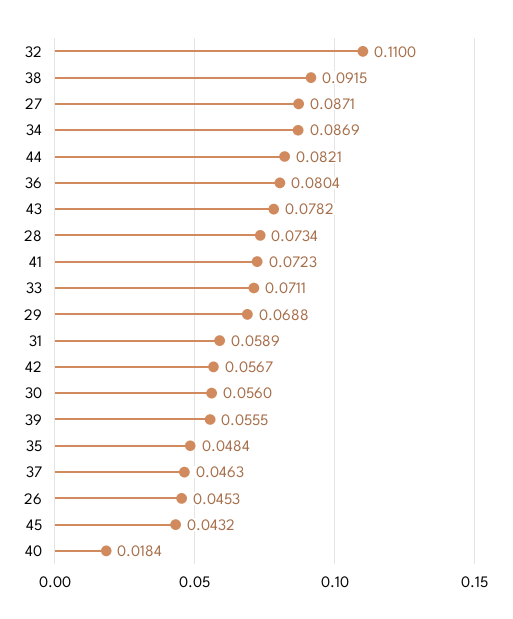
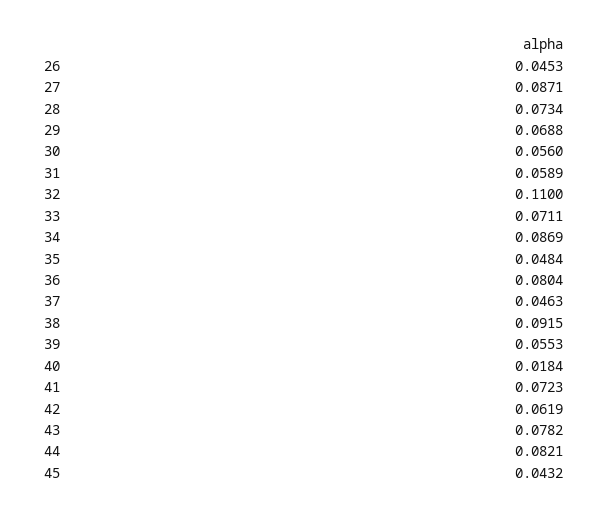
42: 0.0567 -> 0.0619
39: 0.0555 -> 0.0553

